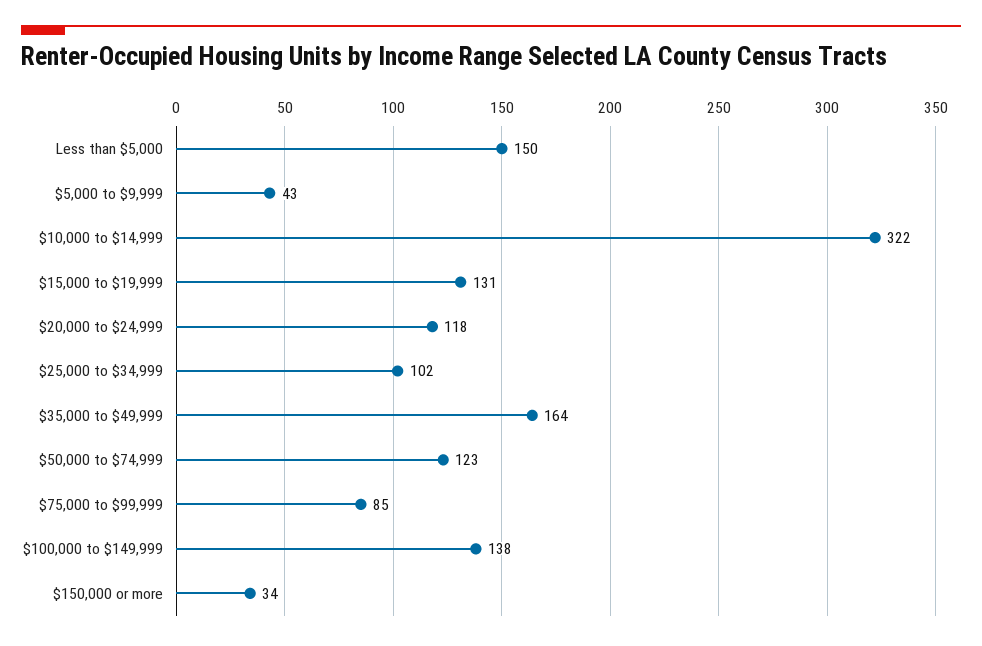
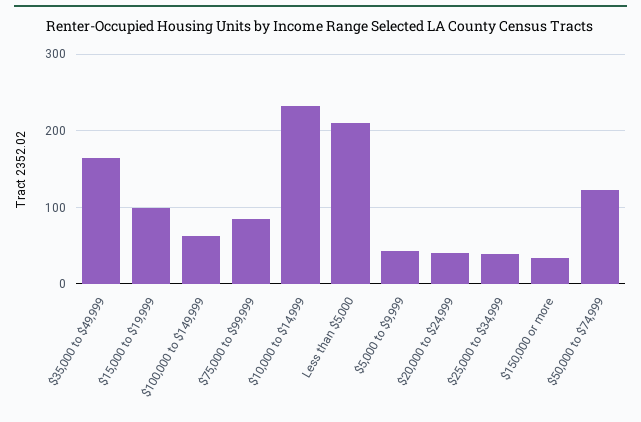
Less than $5,000: 150 -> 210
$10,000 to $14,999: 322 -> 230
$15,000 to $19,999: 131 -> 100
$20,000 to $24,999: 118 -> 40
$25,000 to $34,999: 102 -> 40
$100,000 to $149,999: 138 -> 60

